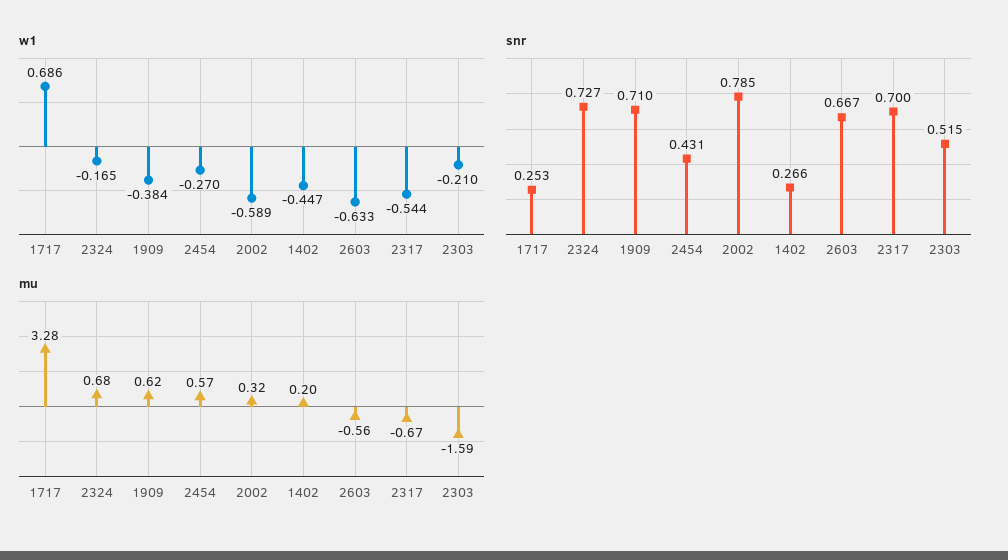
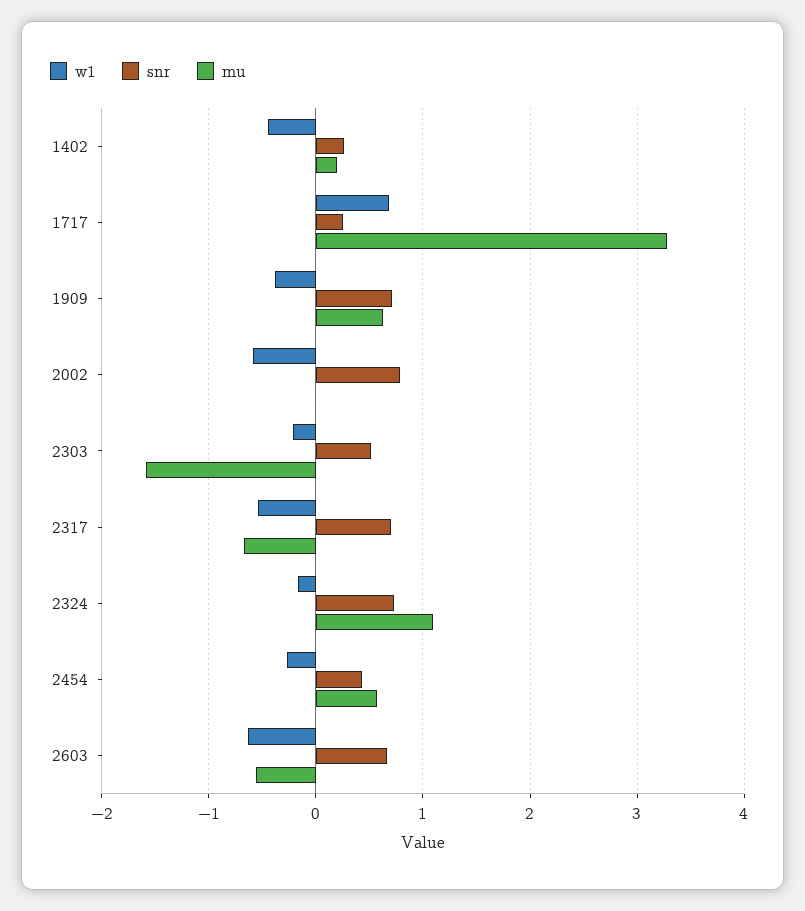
mu, 2324: 0.68 -> 1.1
mu, 2002: 0.32 -> 0

